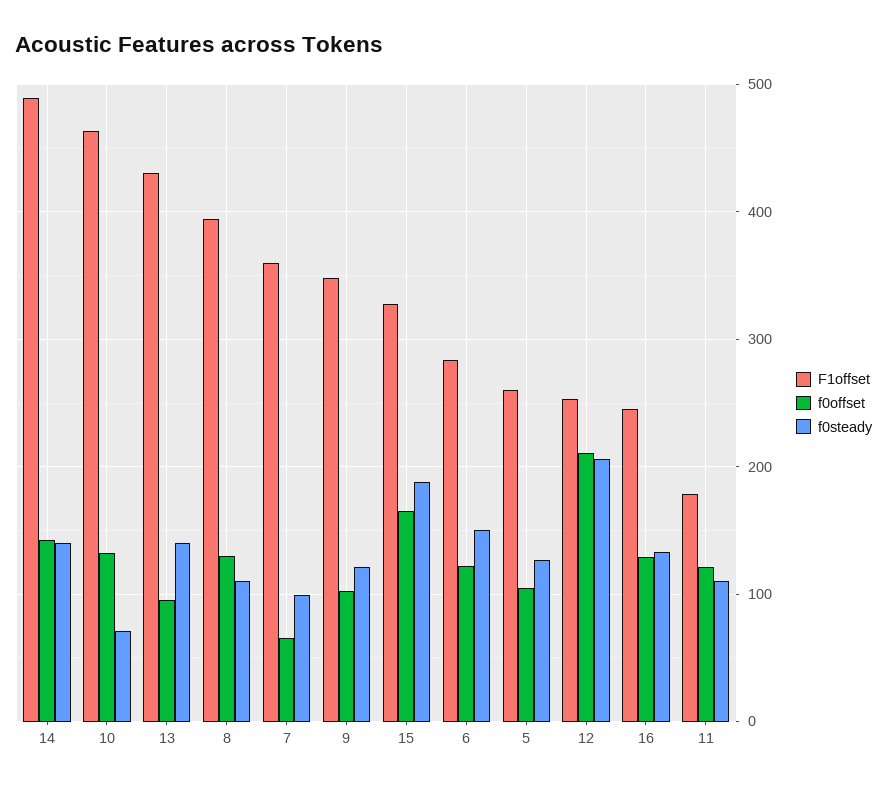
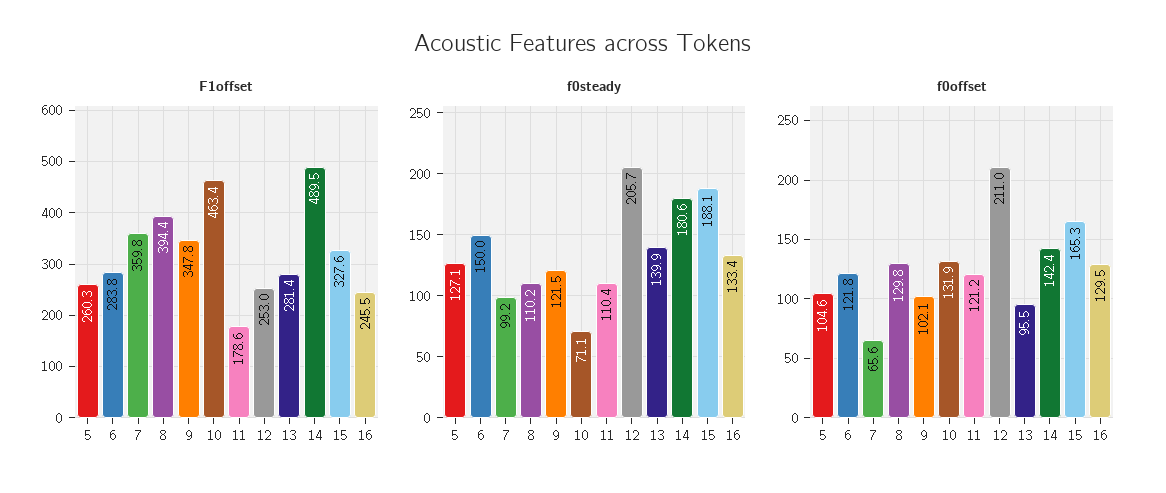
f0steady, 14: 140 -> 180.6
F1offset, 13: 430 -> 281.4

